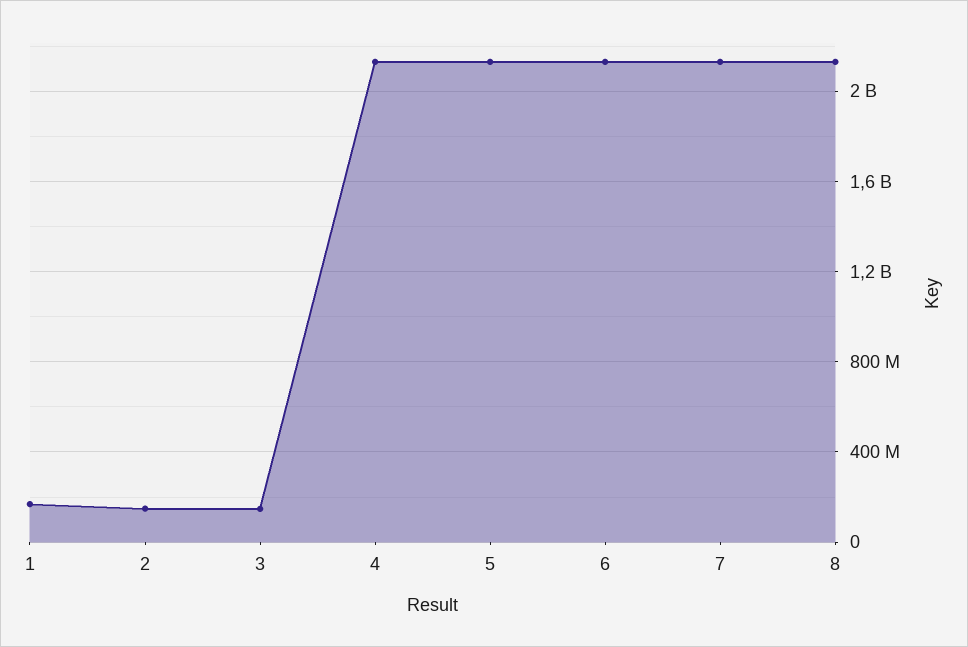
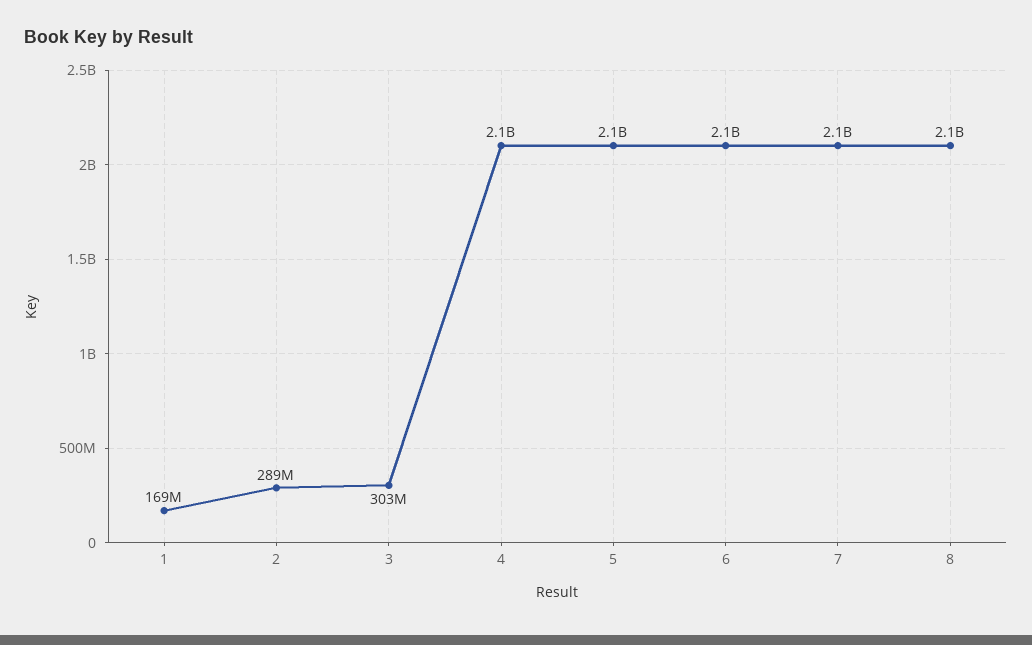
2: 150000000 -> 289000000
3: 150000000 -> 303000000

